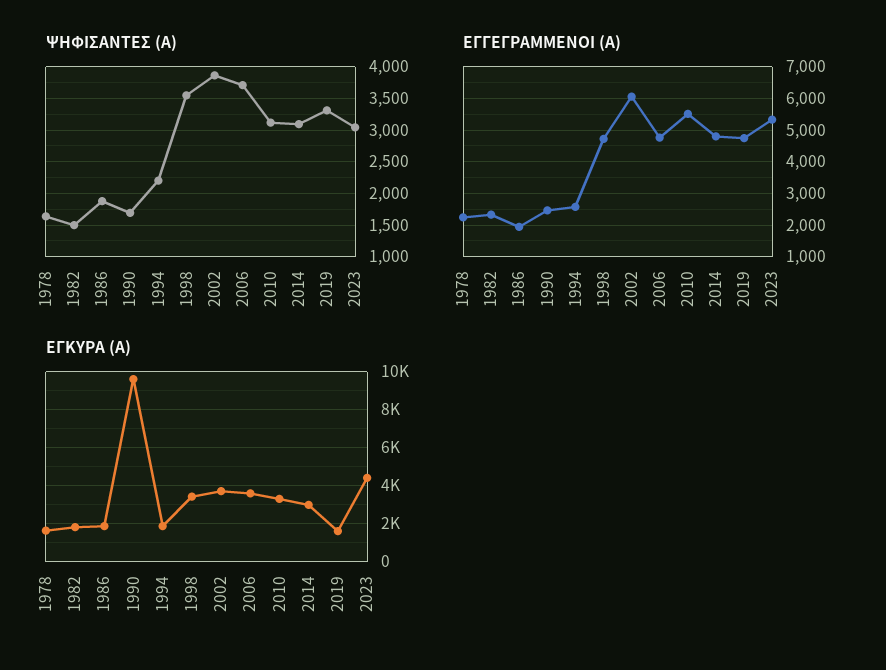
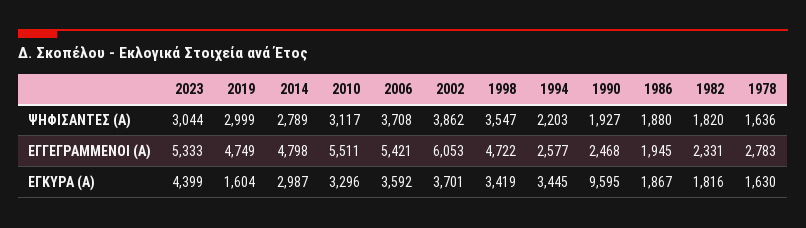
ΨΗΦΙΣΑΝΤΕΣ (Α), 1982: 1500 -> 1820
ΨΗΦΙΣΑΝΤΕΣ (Α), 1990: 1700 -> 1927
ΨΗΦΙΣΑΝΤΕΣ (Α), 2014: 3100 -> 2789
ΨΗΦΙΣΑΝΤΕΣ (Α), 2019: 3300 -> 2999
ΕΓΓΕΓΡΑΜΜΕΝΟΙ (Α), 1978: 2200 -> 2783
ΕΓΓΕΓΡΑΜΜΕΝΟΙ (Α), 2006: 4800 -> 5421
ΕΓΚΥΡΑ (Α), 1994: 2000 -> 3445

